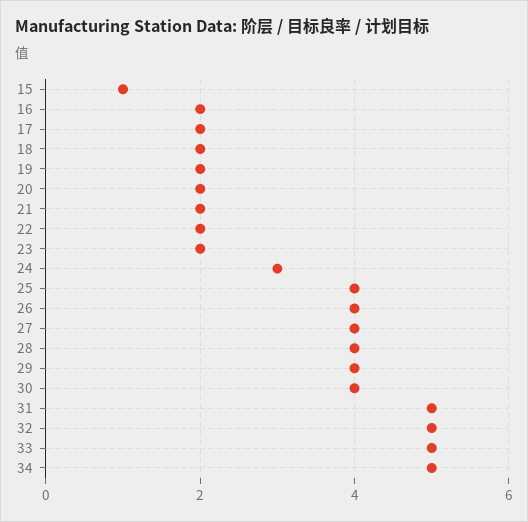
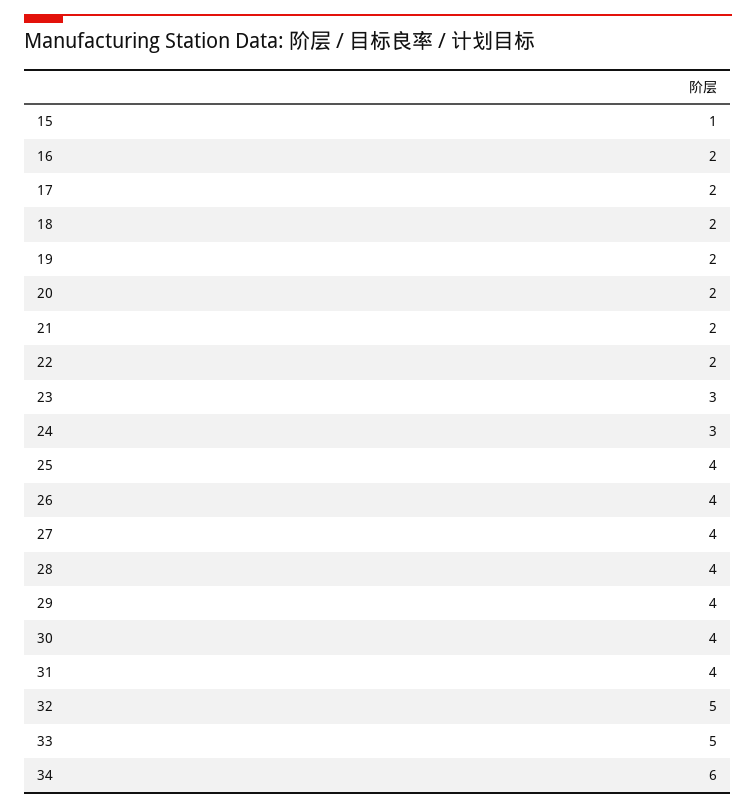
23: 2 -> 3
31: 5 -> 4
34: 5 -> 6

